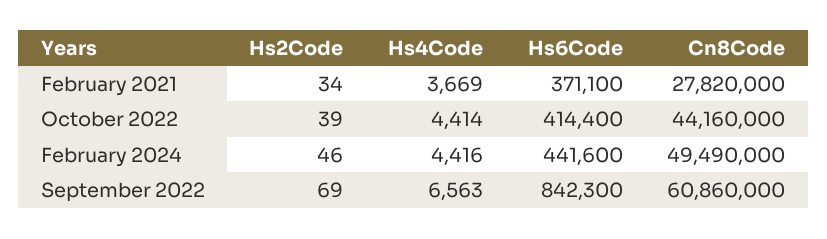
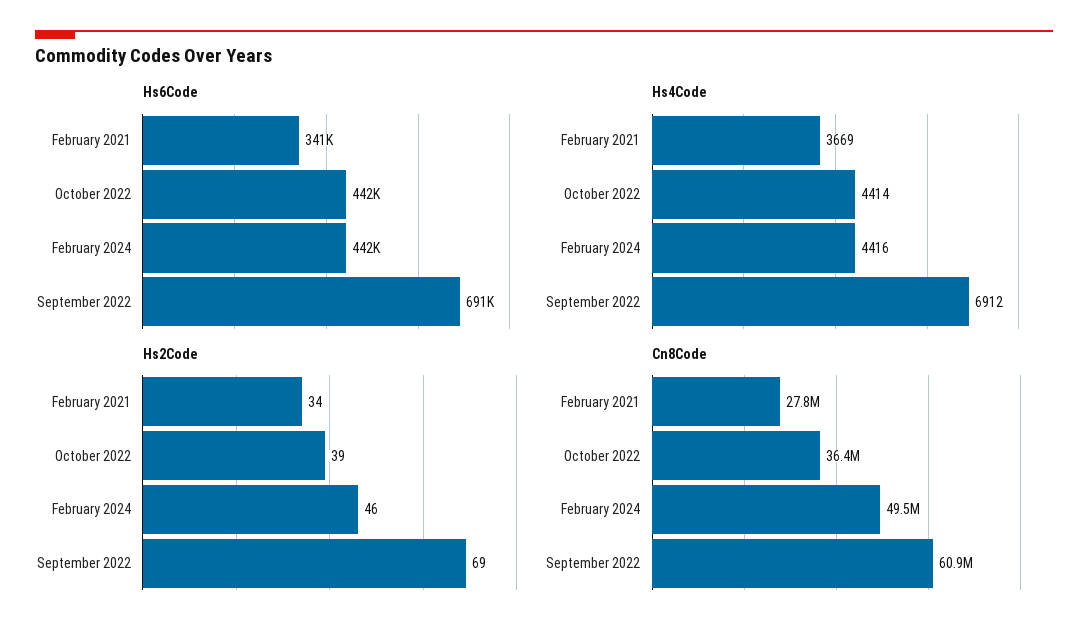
Hs6Code, February 2021: 371100 -> 341000
Hs6Code, October 2022: 414400 -> 442000
Cn8Code, October 2022: 44160000 -> 36400000
Hs4Code, September 2022: 6563 -> 6912
Hs6Code, September 2022: 842300 -> 691000

